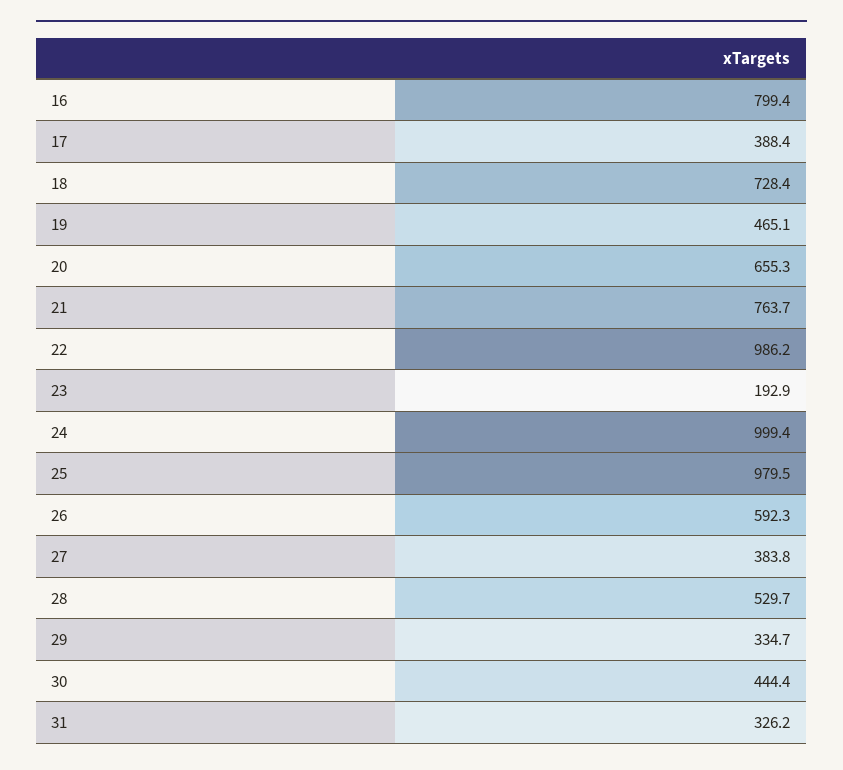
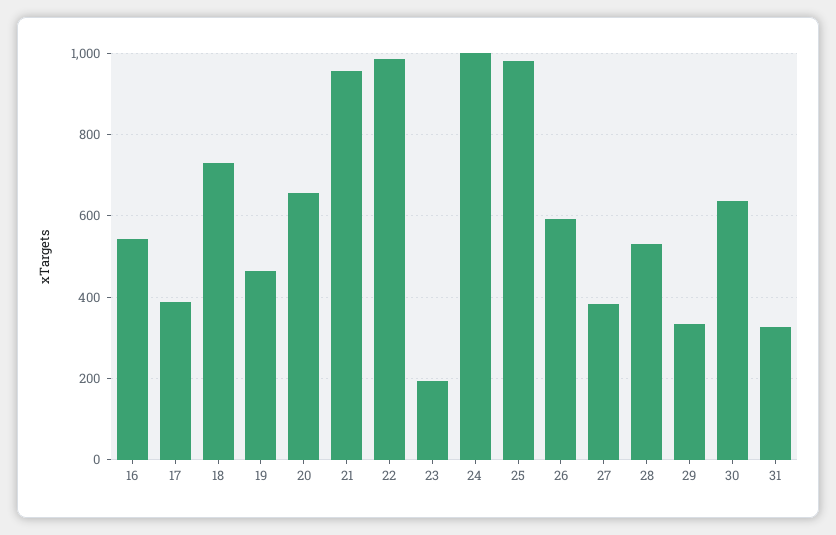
16: 799.4 -> 540
21: 763.7 -> 960
30: 444.4 -> 640

